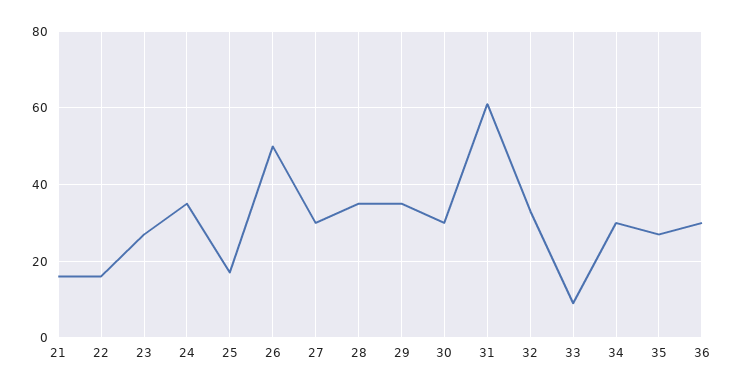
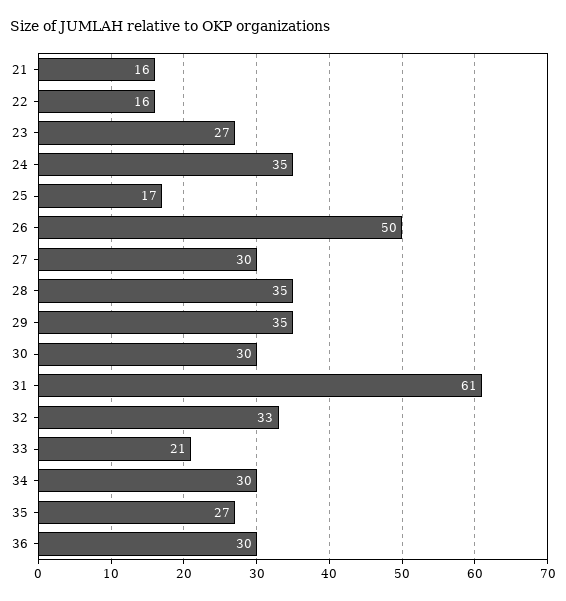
33: 10 -> 21

